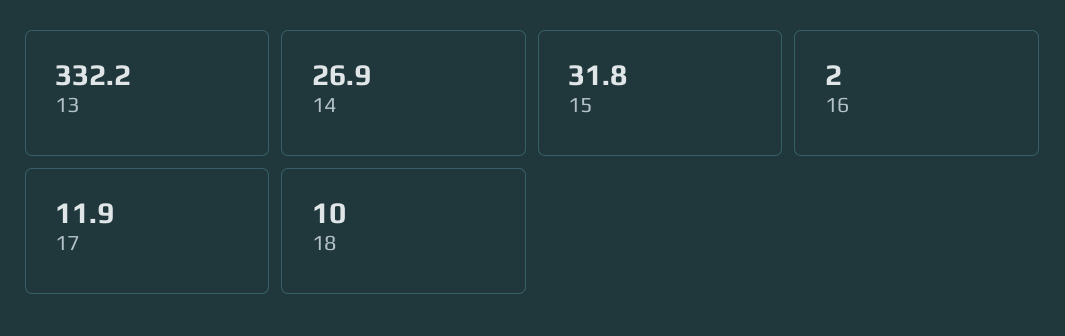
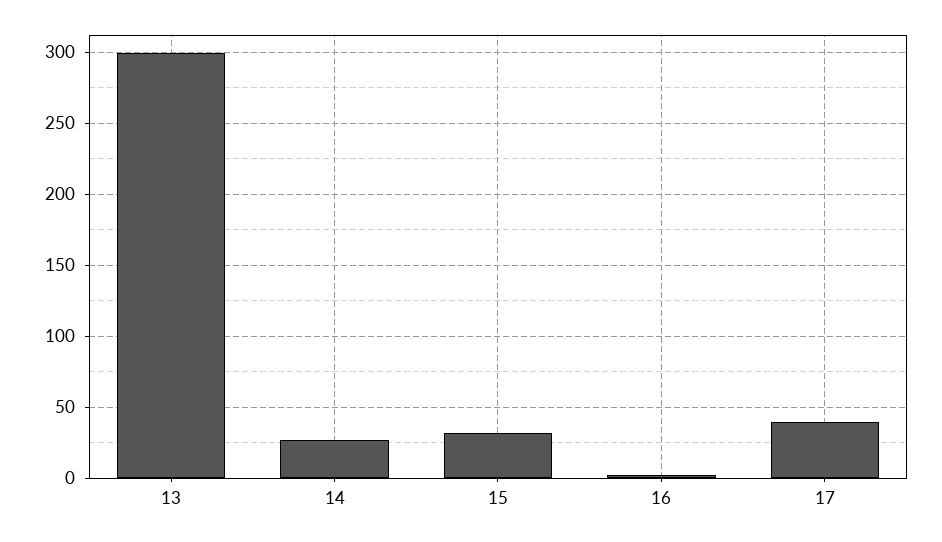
13: 332.2 -> 300
17: 11.9 -> 40
18: 10 -> none

